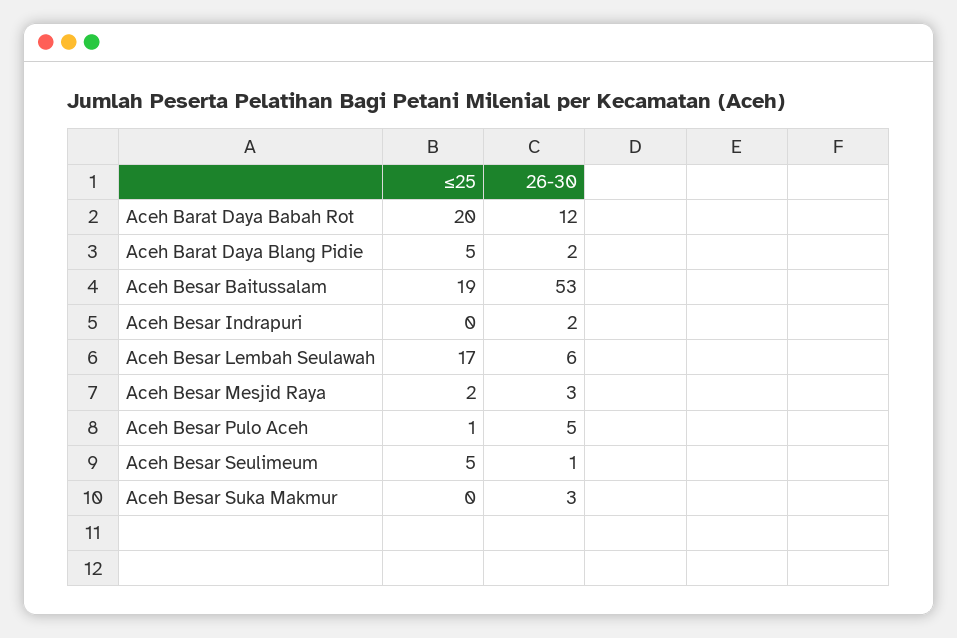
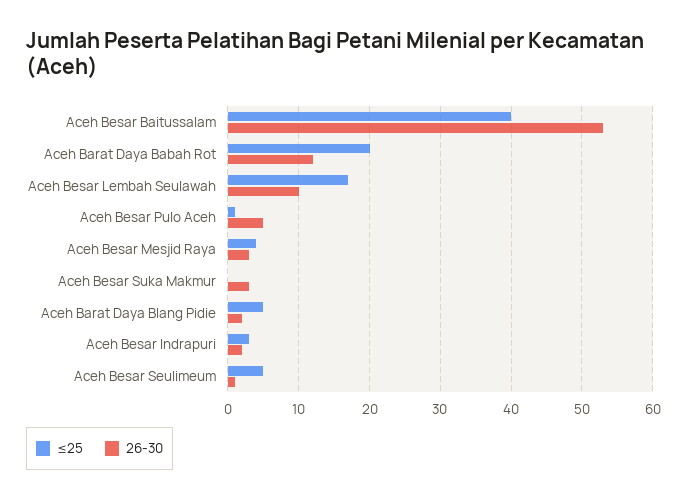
≤25, Aceh Besar Baitussalam: 19 -> 40
≤25, Aceh Besar Indrapuri: 0 -> 3
26-30, Aceh Besar Lembah Seulawah: 6 -> 10
≤25, Aceh Besar Mesjid Raya: 2 -> 4

